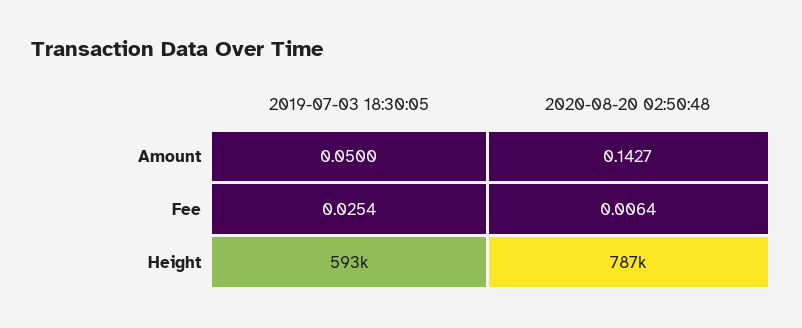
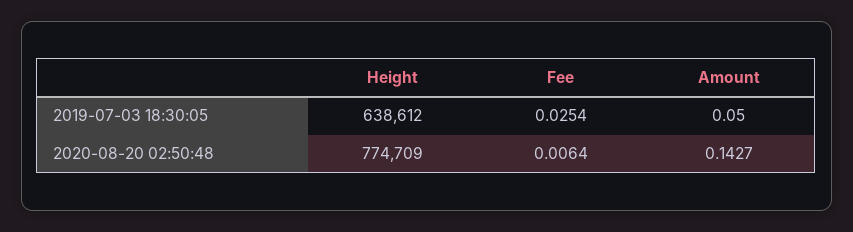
2019-07-03 18:30:05, Height: 593000 -> 638612
2020-08-20 02:50:48, Height: 787000 -> 774709

